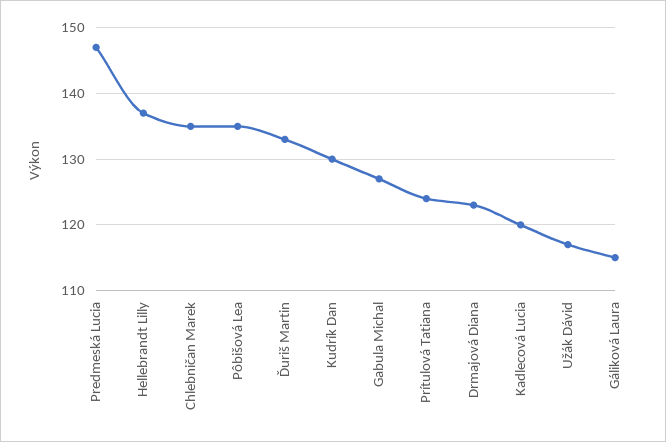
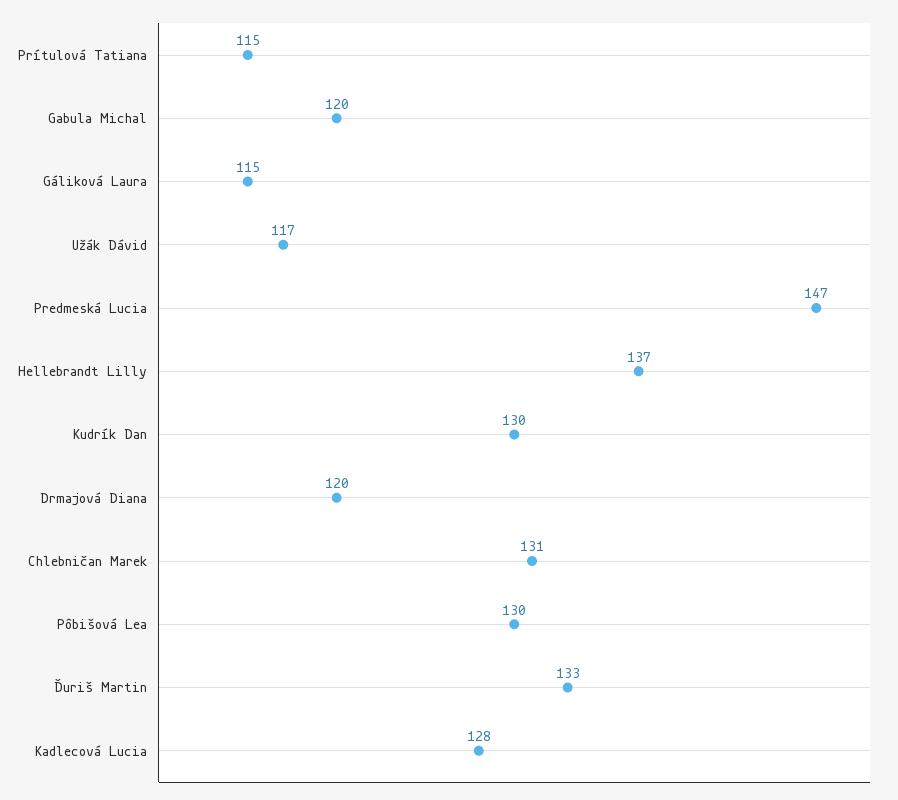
Chlebničan Marek: 135 -> 131
Pôbišová Lea: 135 -> 130
Gabula Michal: 127 -> 120
Prítulová Tatiana: 124 -> 115
Drmajová Diana: 123 -> 120
Kadlecová Lucia: 120 -> 128

